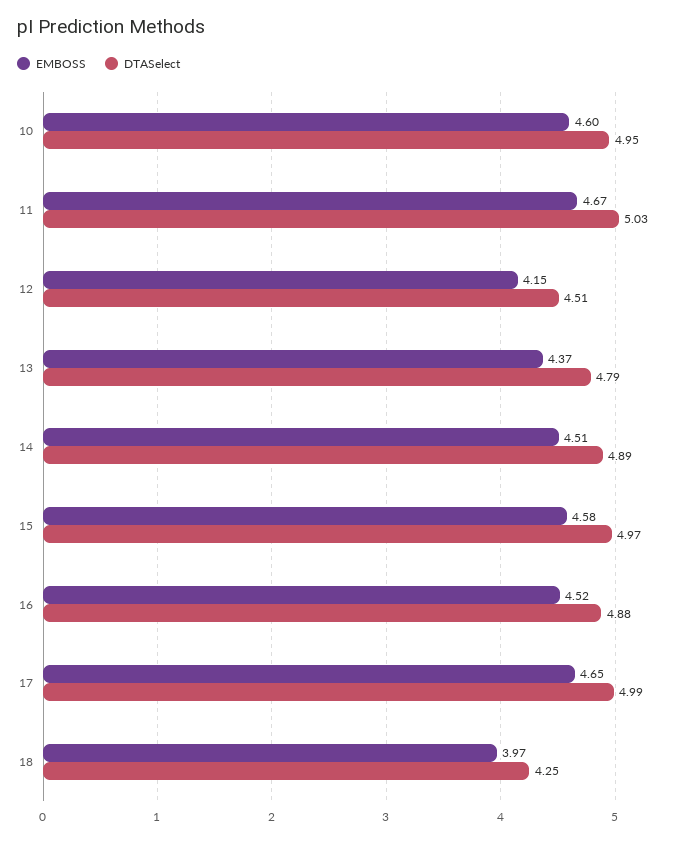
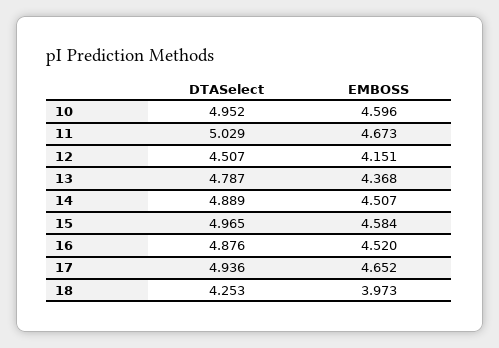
DTASelect, 17: 4.99 -> 4.936

